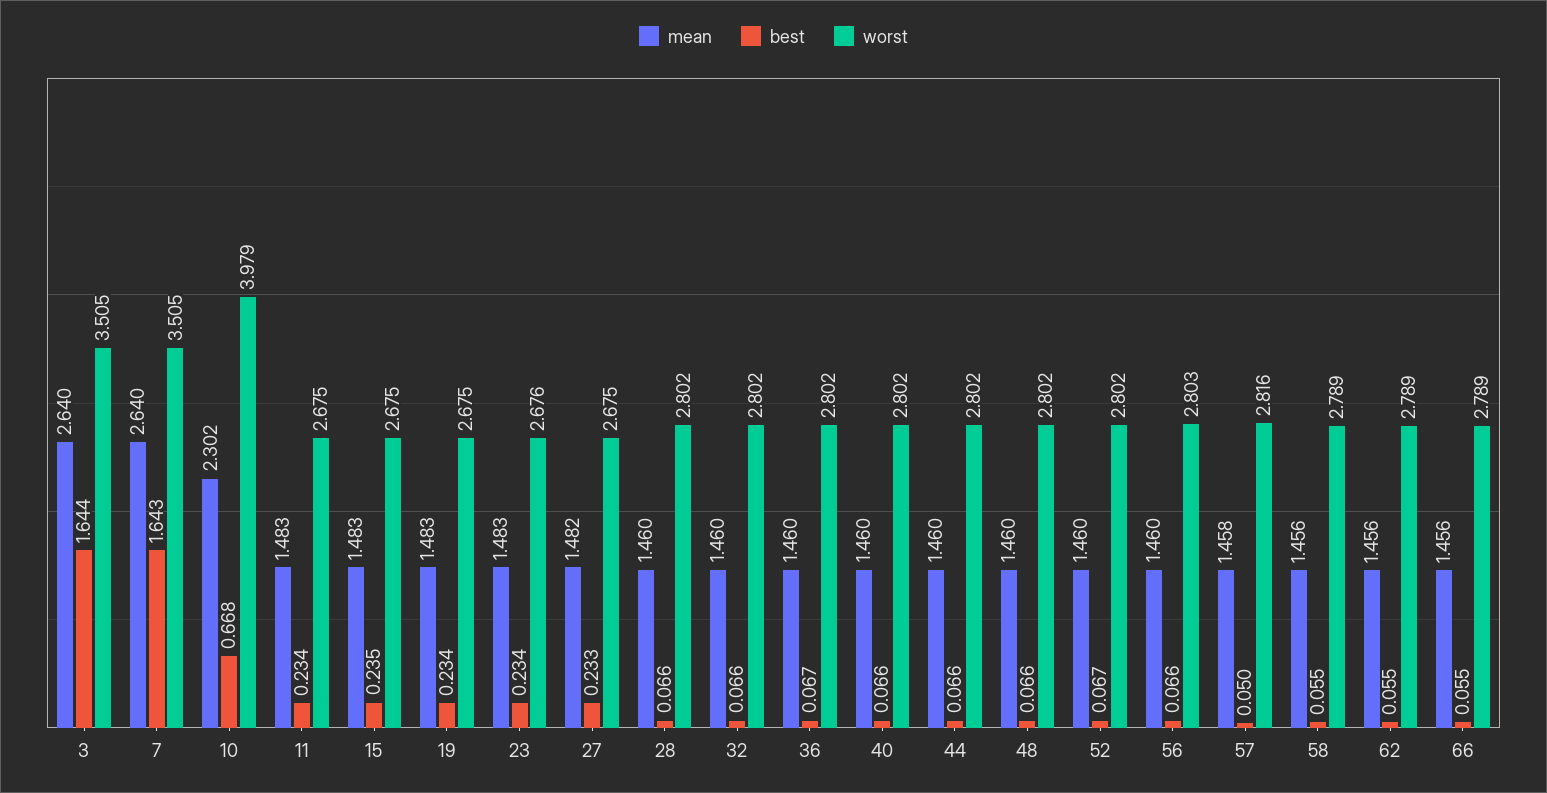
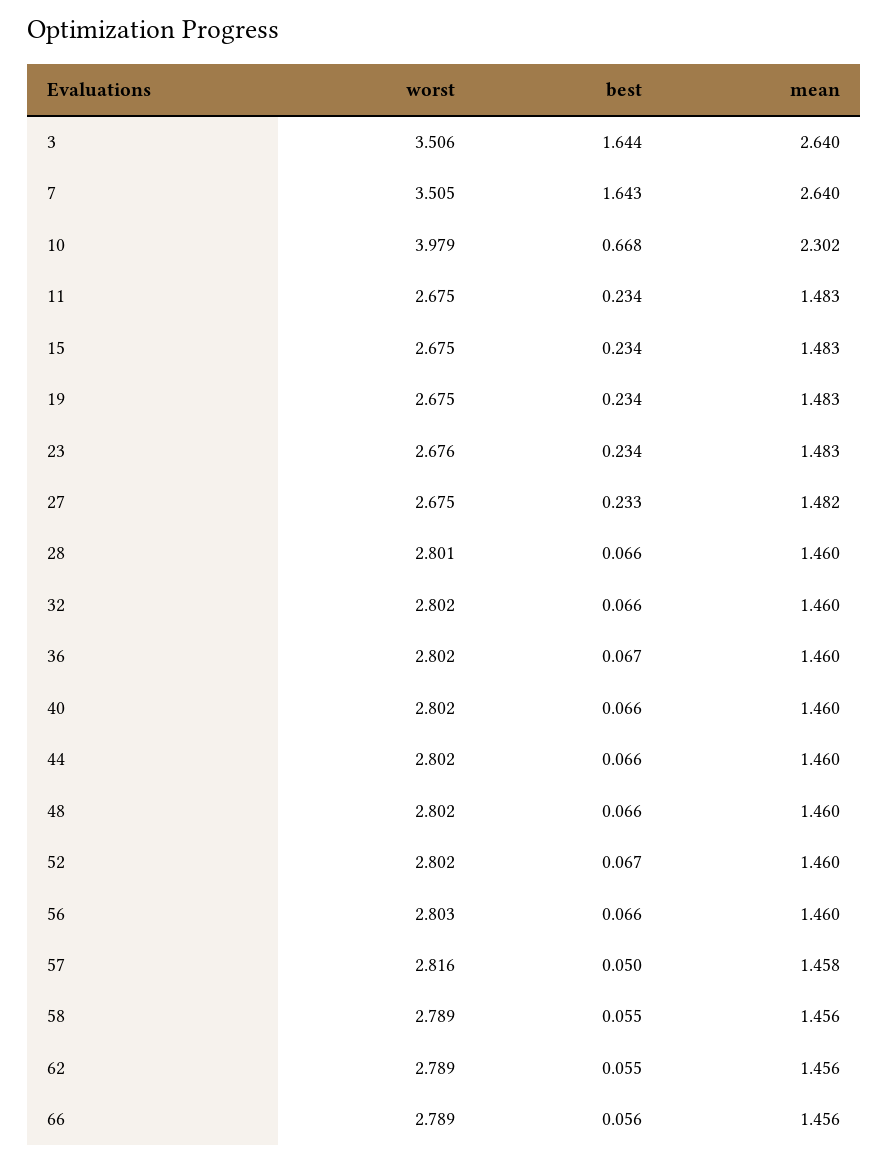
worst, 3: 3.505 -> 3.506
best, 15: 0.235 -> 0.234
worst, 28: 2.802 -> 2.801
best, 66: 0.055 -> 0.056

